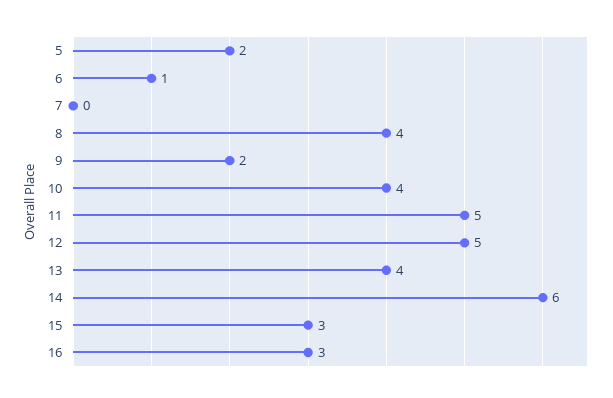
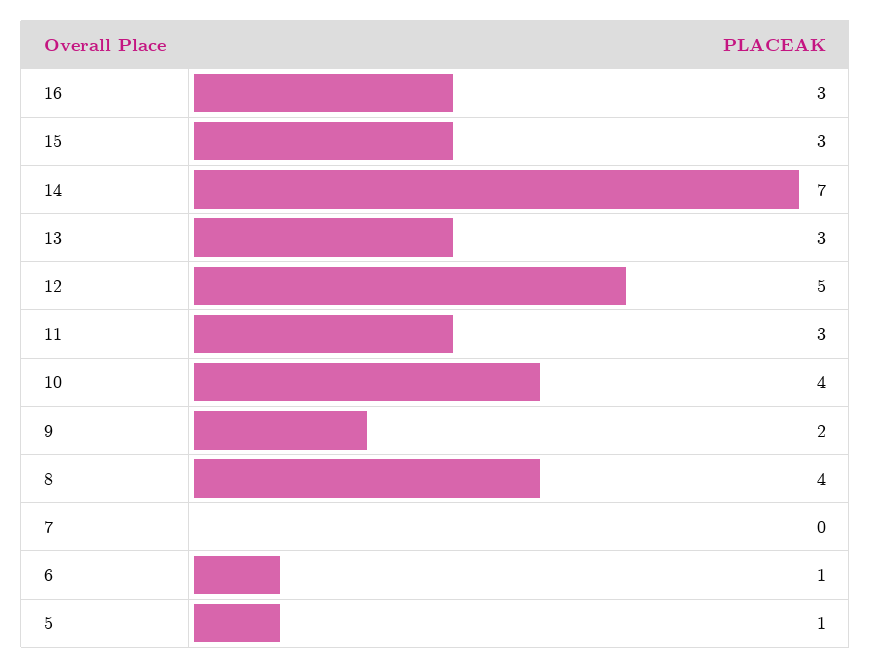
5: 2 -> 1
11: 5 -> 3
13: 4 -> 3
14: 6 -> 7

